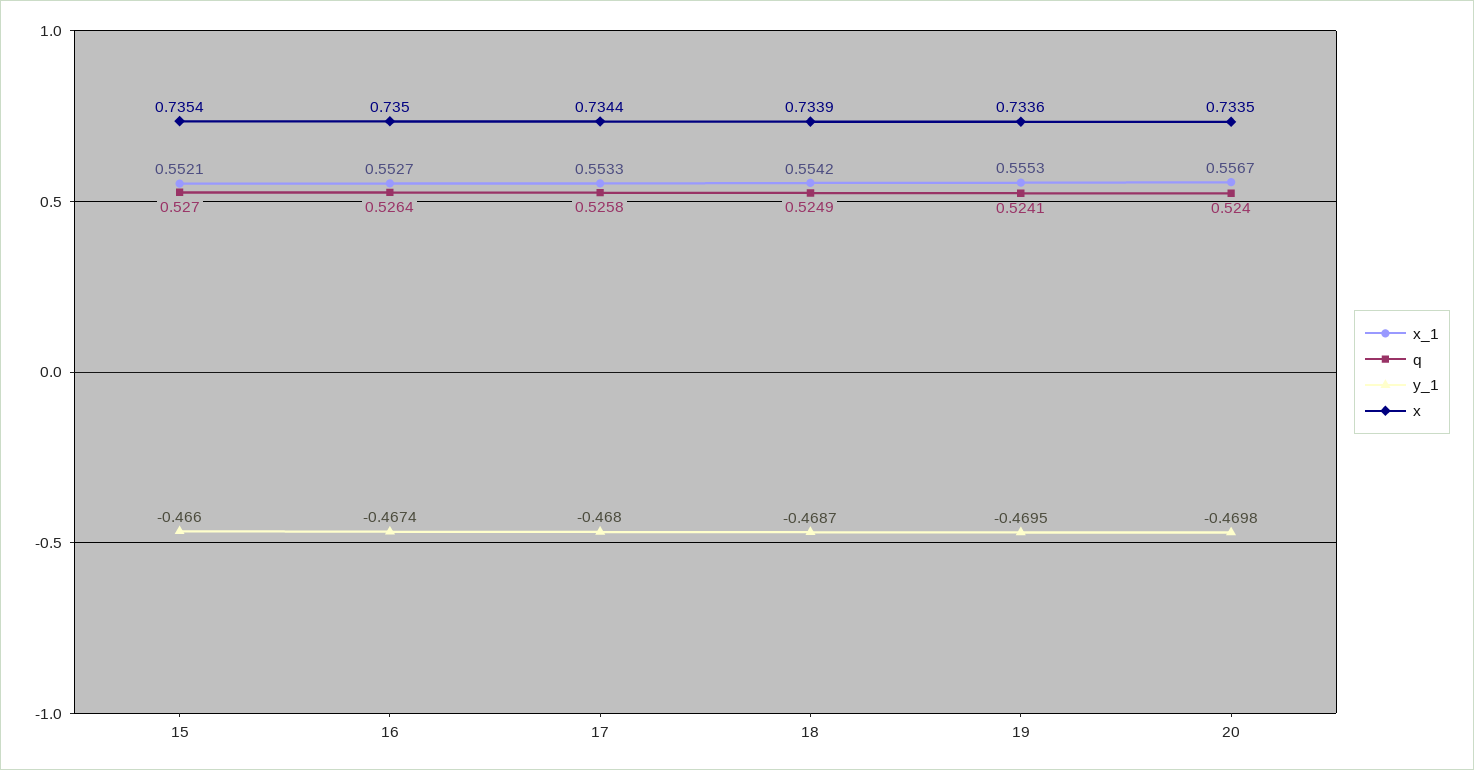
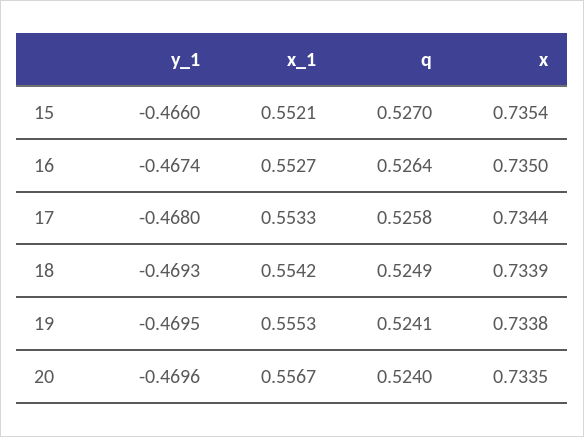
y_1, 18: -0.4687 -> -0.4693
x, 19: 0.7336 -> 0.7338
y_1, 20: -0.4698 -> -0.4696

